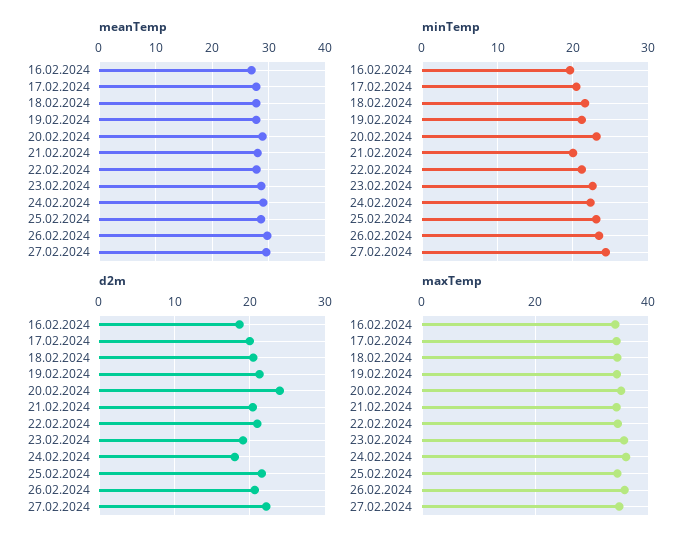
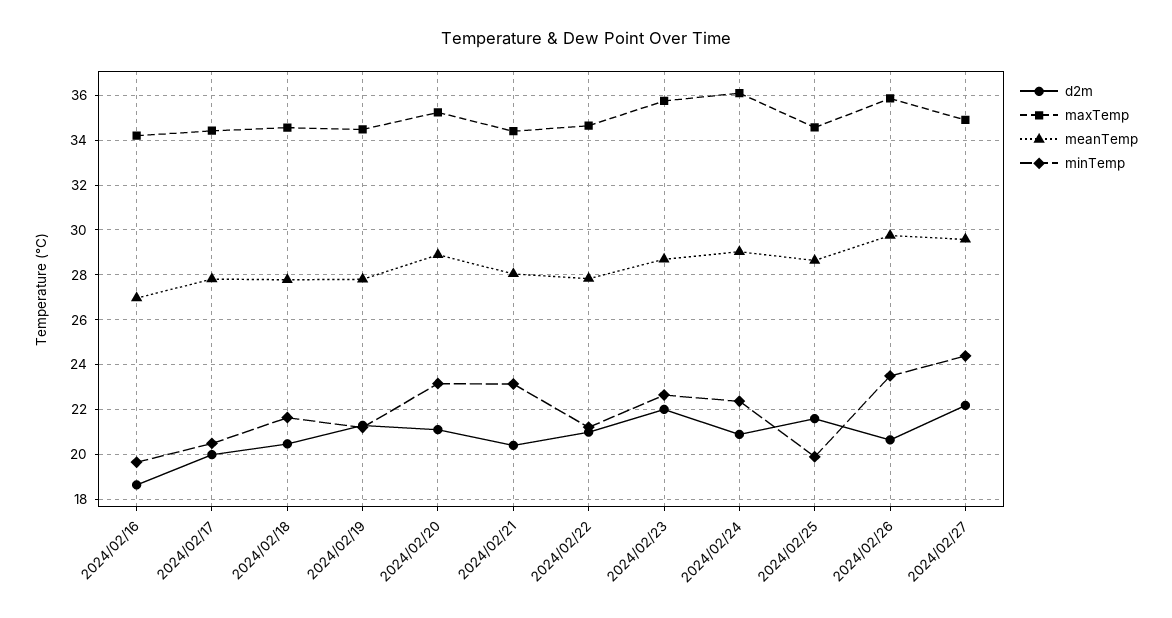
minTemp, 21.02.2024: 20 -> 23
minTemp, 25.02.2024: 23 -> 20
d2m, 20.02.2024: 24 -> 21
d2m, 23.02.2024: 19 -> 22
d2m, 24.02.2024: 18 -> 21

